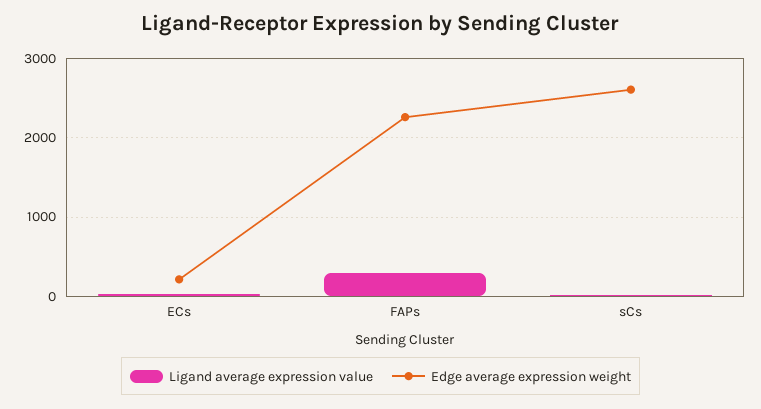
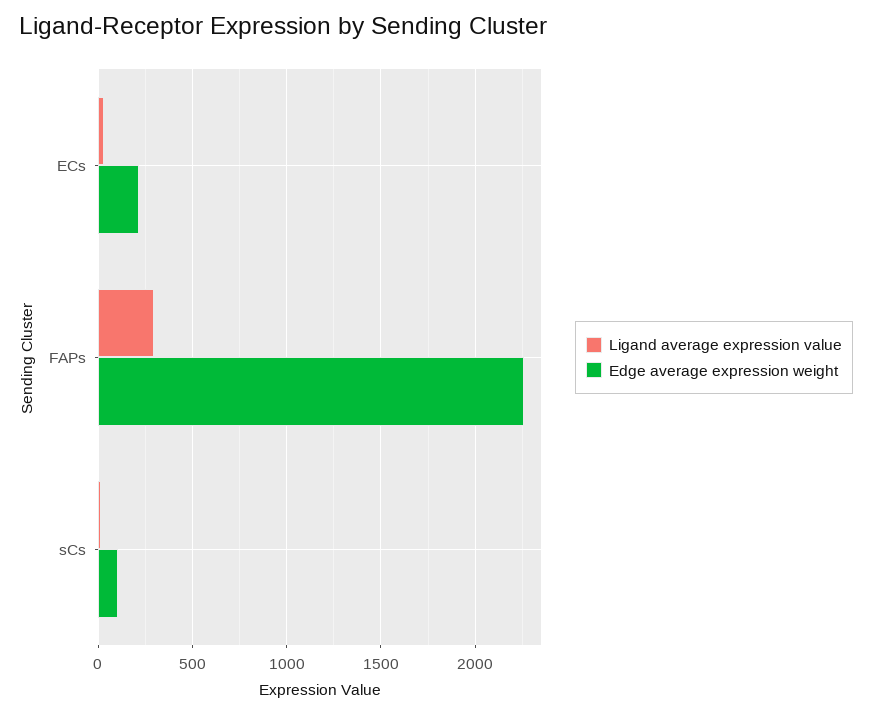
Edge average expression weight, sCs: 2600 -> 100

